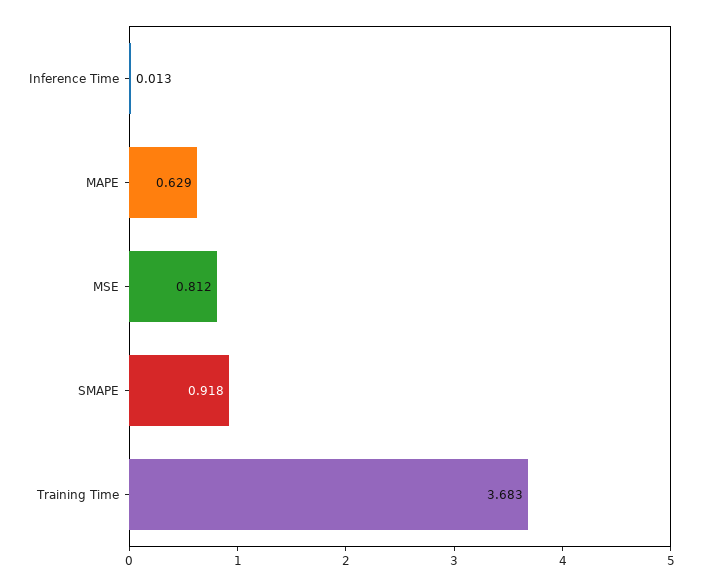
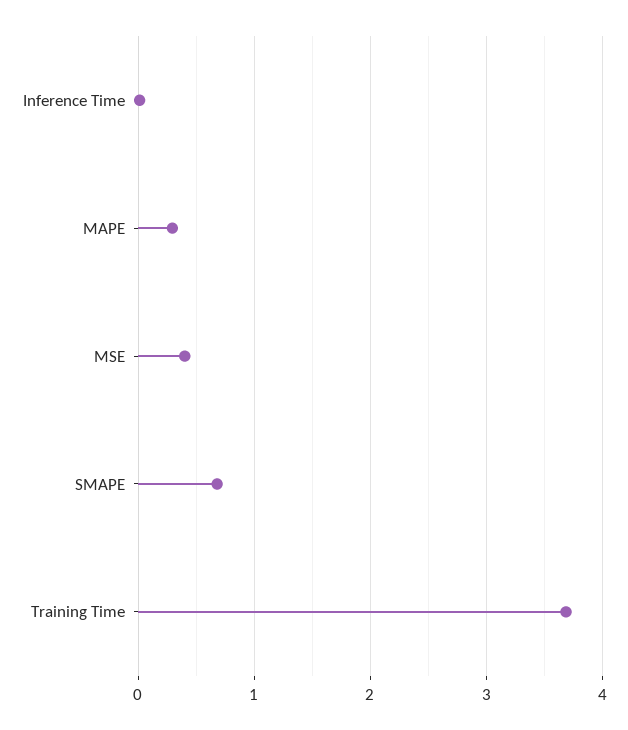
MAPE: 0.629 -> 0.3
MSE: 0.812 -> 0.4
SMAPE: 0.918 -> 0.7

